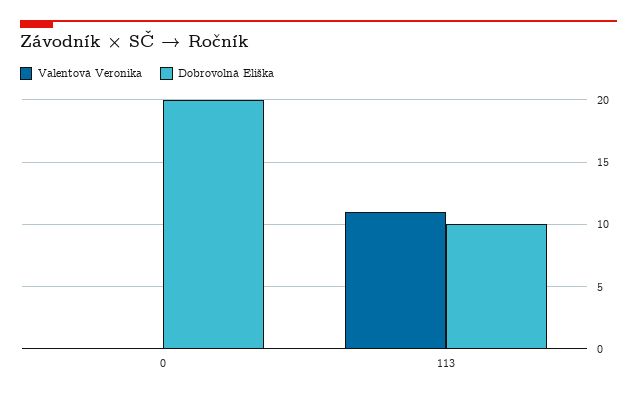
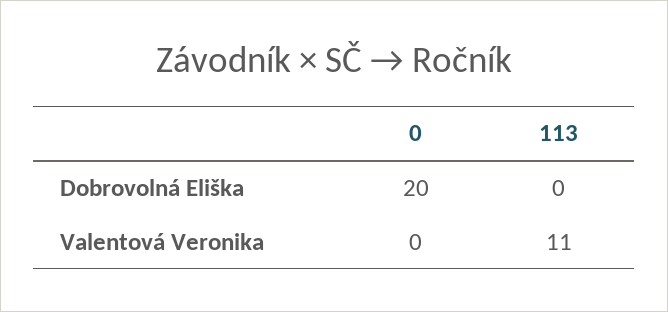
Dobrovolná Eliška, 113: 10 -> 0

